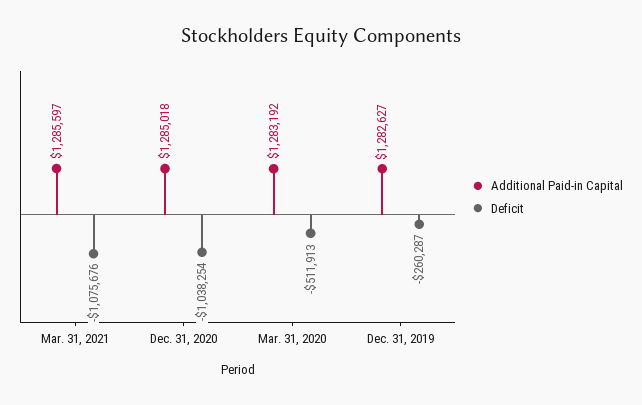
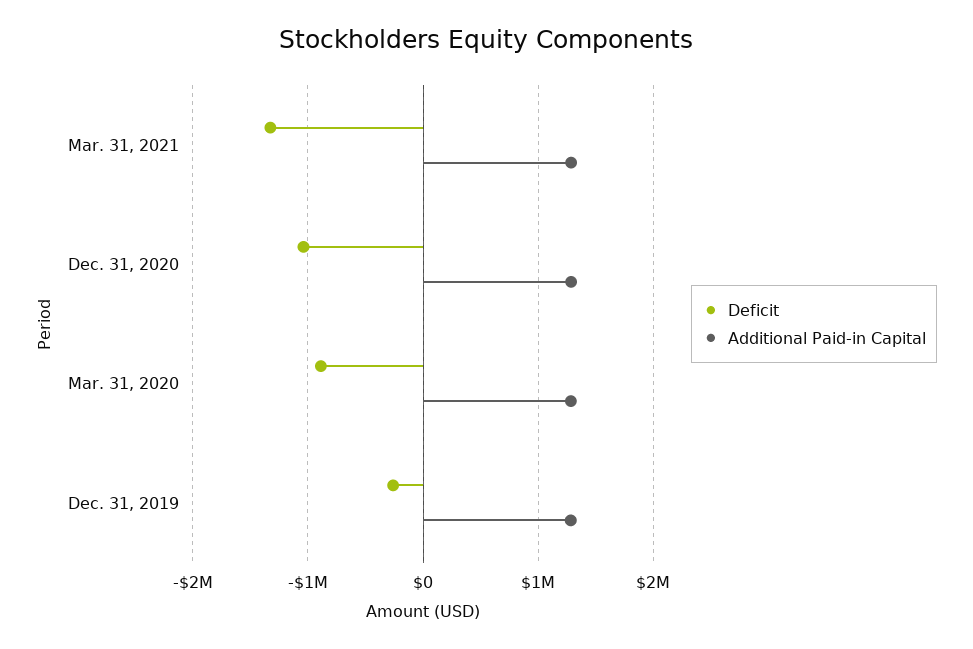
Deficit, Mar. 31, 2021: -1075676 -> -1300000
Deficit, Mar. 31, 2020: -511913 -> -900000

